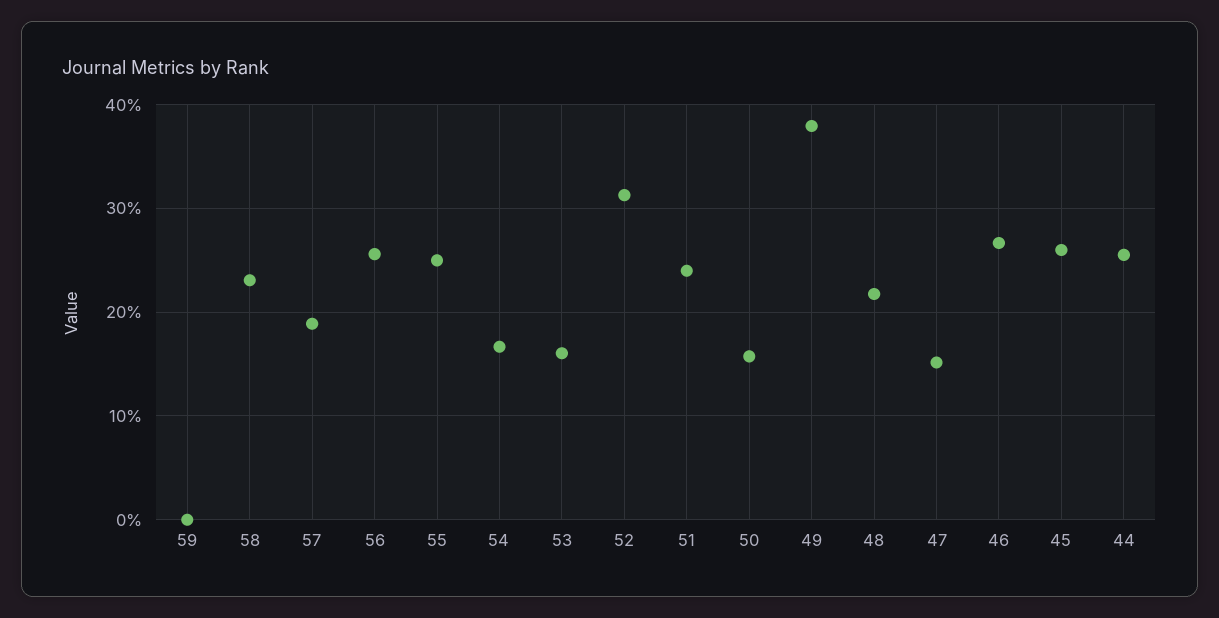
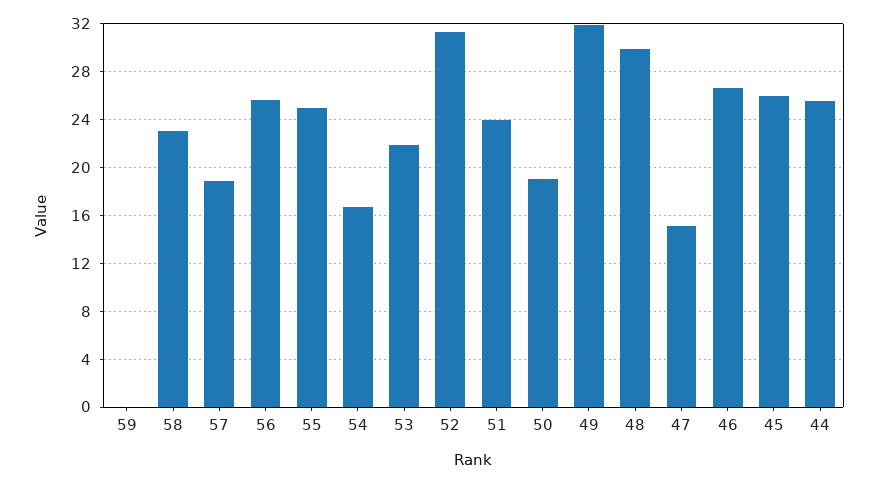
53: 16 -> 22
50: 16 -> 19
49: 38 -> 32
48: 22 -> 30

